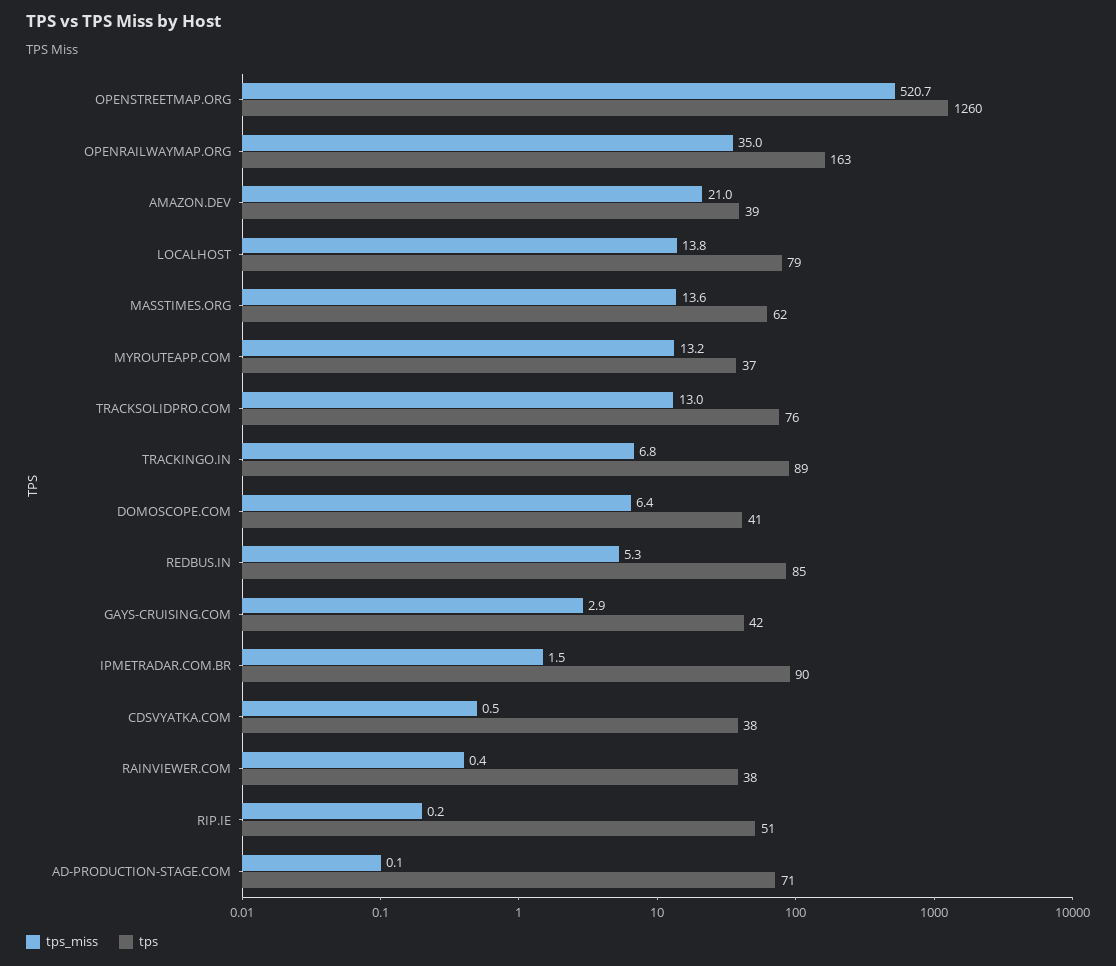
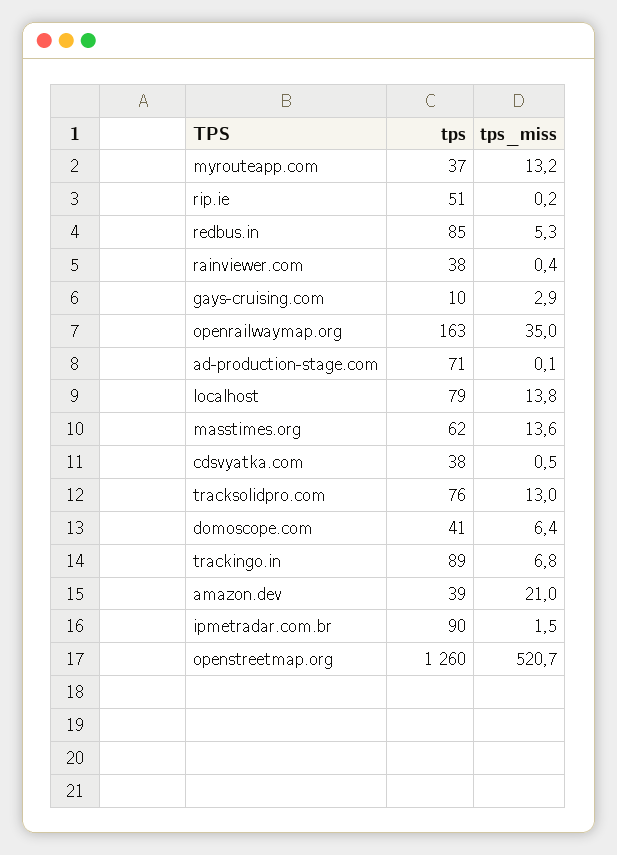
tps, GAYS-CRUISING.COM: 42 -> 10

